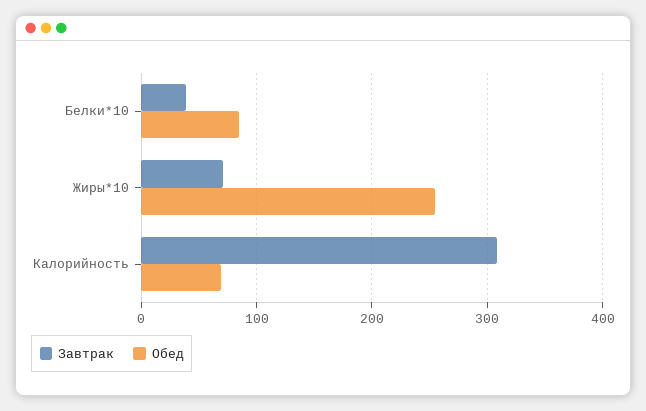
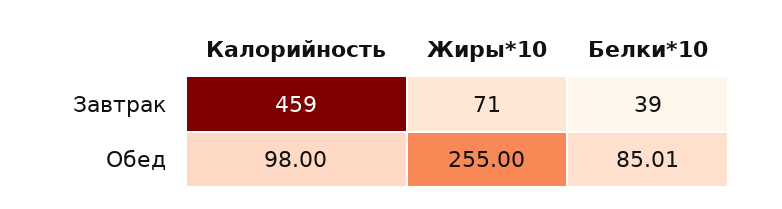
Завтрак, Калорийность: 310 -> 459
Обед, Калорийность: 70 -> 98

